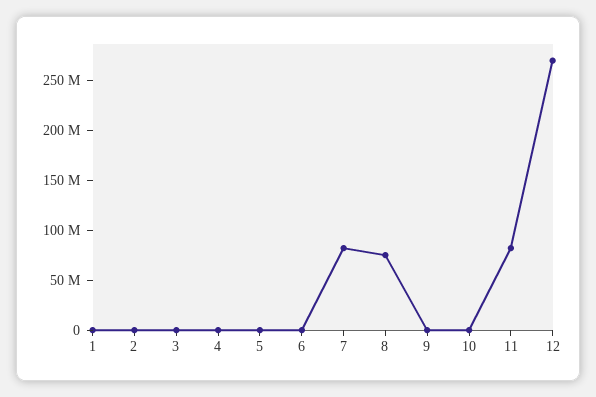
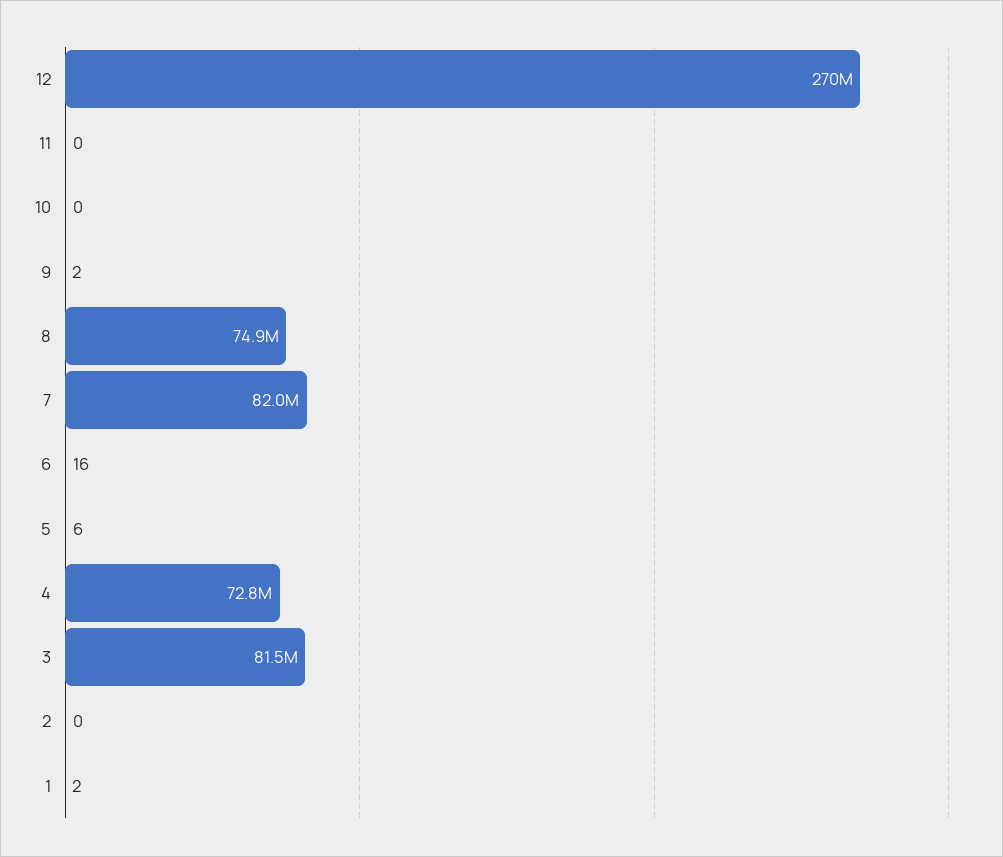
3: 0 -> 81500000
4: 0 -> 72800000
11: 80000000 -> 0

